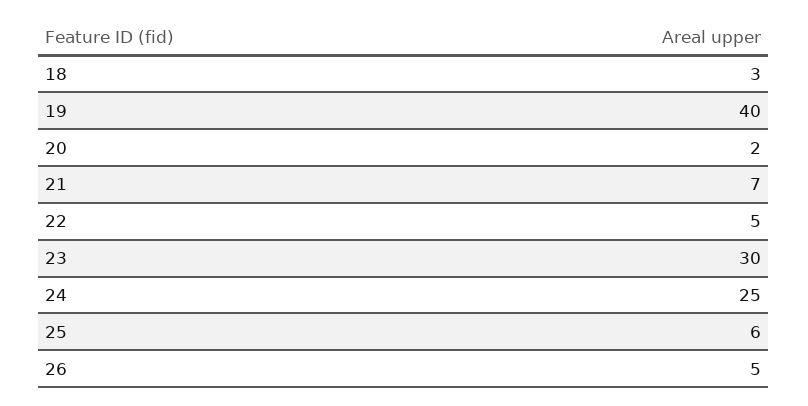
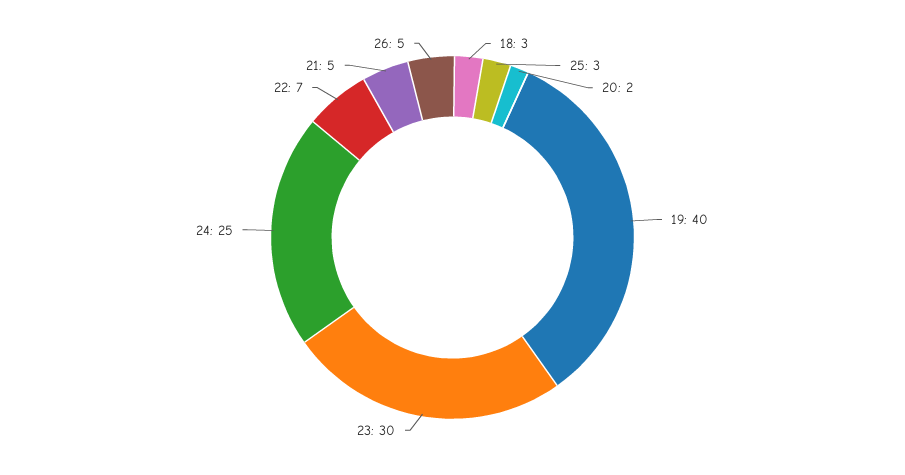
21: 7 -> 5
22: 5 -> 7
25: 6 -> 3

